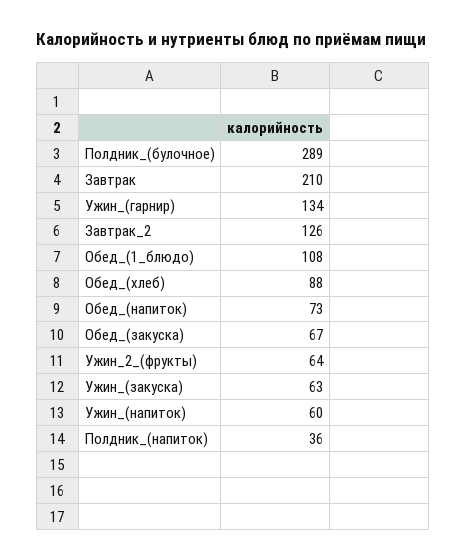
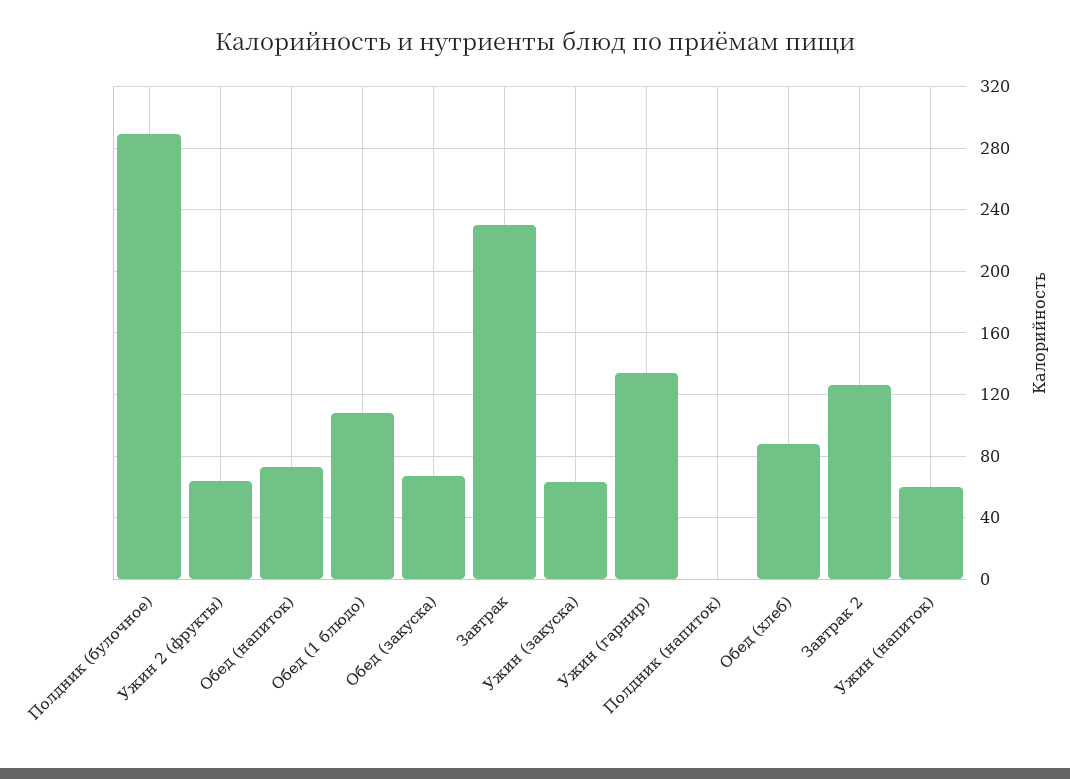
Завтрак: 210 -> 230
Полдник_(напиток): 36 -> 0

